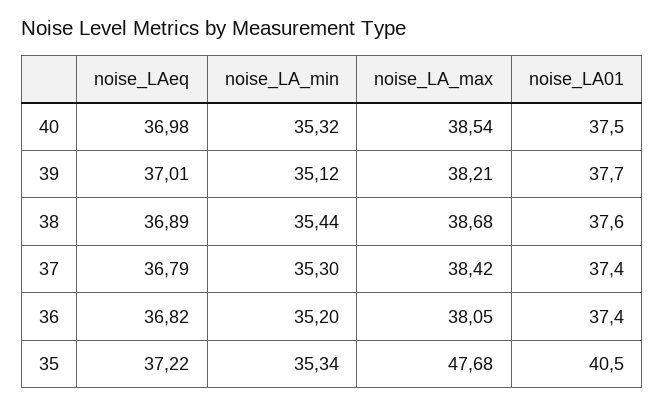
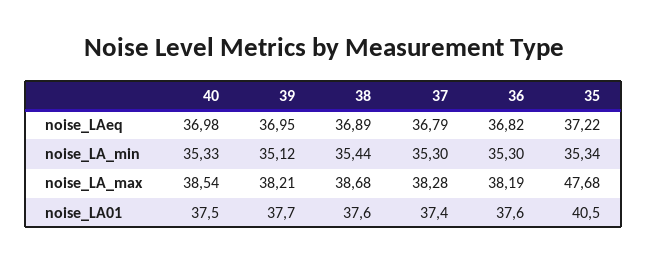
noise_LA_min, 40: 35.32 -> 35.33
noise_LAeq, 39: 37.01 -> 36.95
noise_LA_max, 37: 38.42 -> 38.28
noise_LA_min, 36: 35.2 -> 35.3
noise_LA_max, 36: 38.05 -> 38.19
noise_LA01, 36: 37.4 -> 37.6

